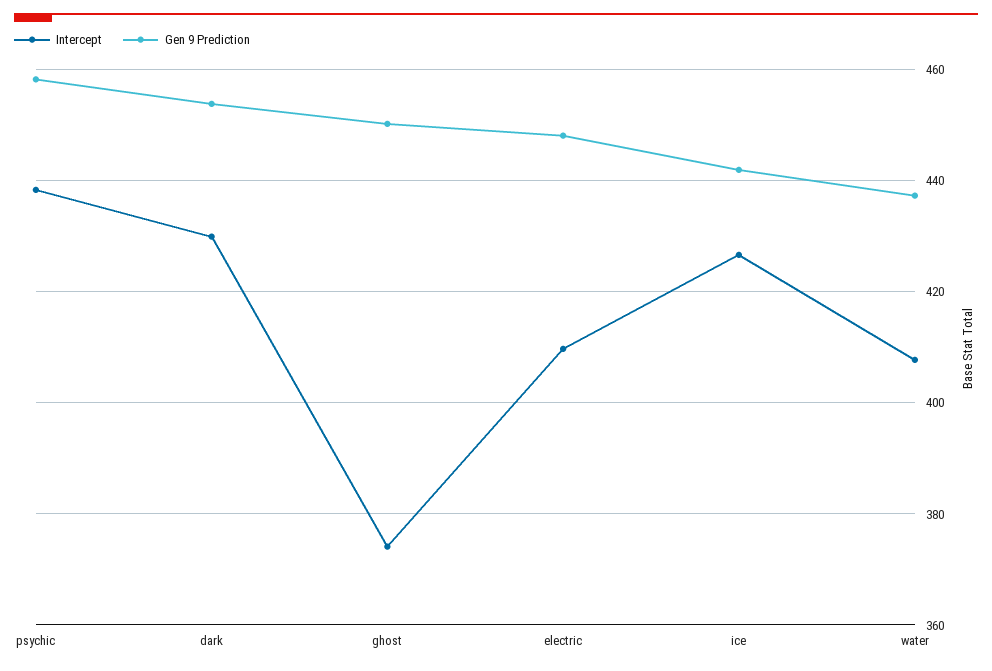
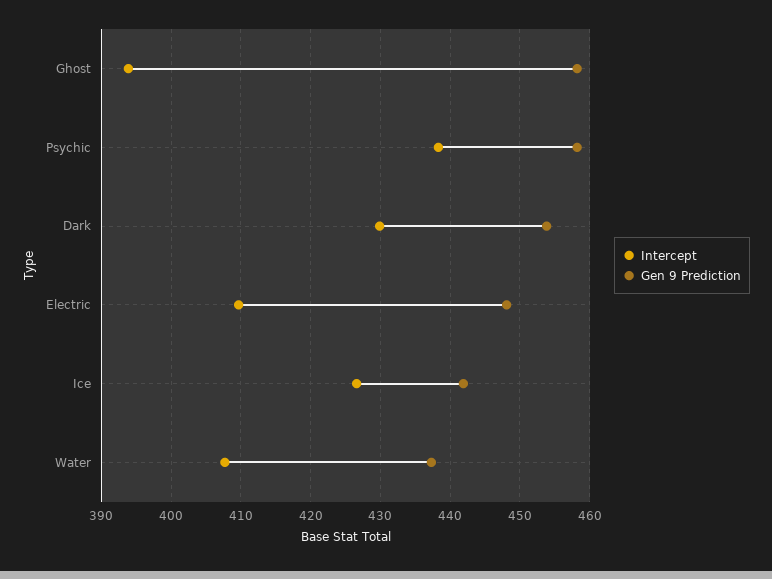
Intercept, ghost: 374 -> 394
Gen 9 Prediction, ghost: 450 -> 458

